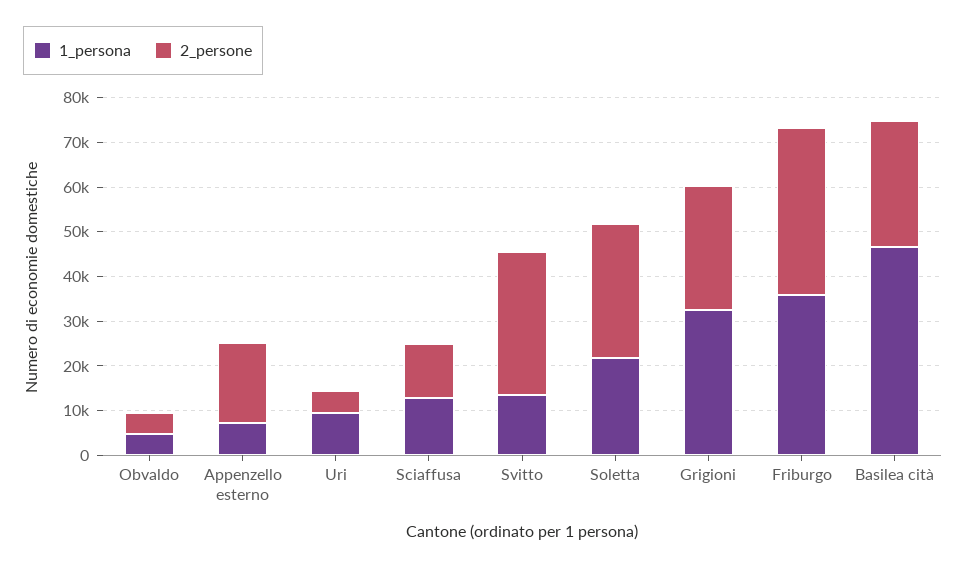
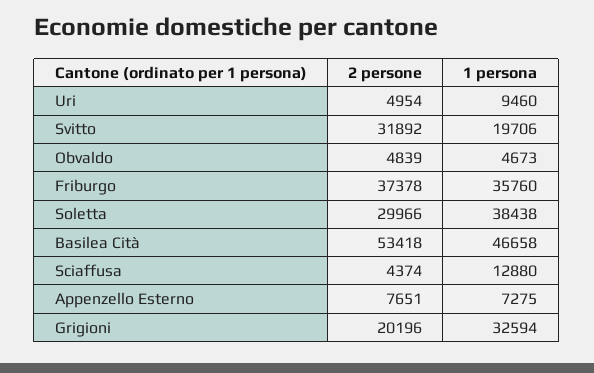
2_persone, Appenzello esterno: 18000 -> 7651
2_persone, Sciaffusa: 12000 -> 4374
1_persona, Svitto: 14000 -> 19706
1_persona, Soletta: 22000 -> 38438
2_persone, Grigioni: 28000 -> 20196
2_persone, Basilea cità: 28000 -> 53418

